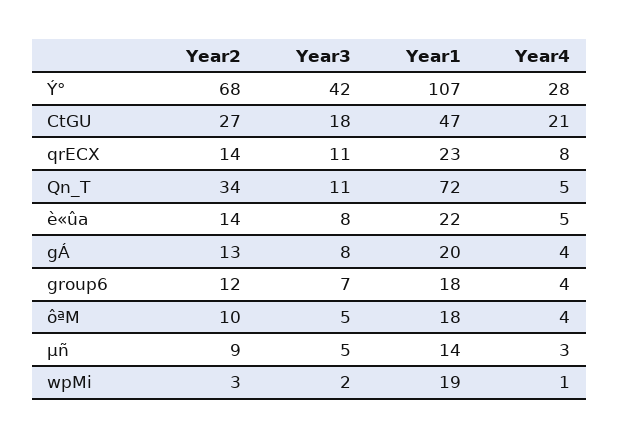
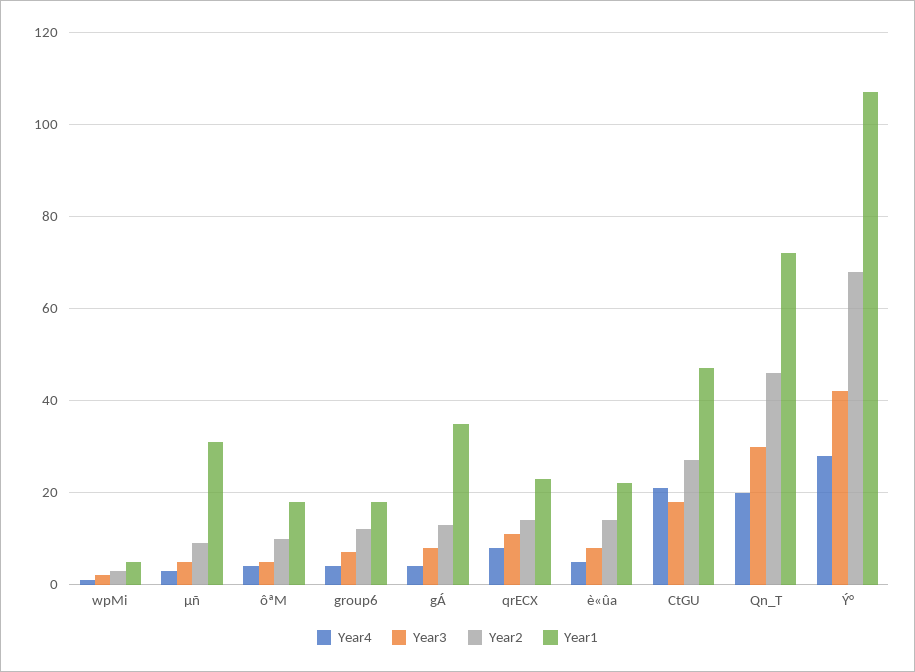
Year2, Qn_T: 34 -> 45
Year3, Qn_T: 11 -> 30
Year4, Qn_T: 5 -> 20
Year1, gÁ: 20 -> 35
Year1, µñ: 14 -> 30
Year1, wpMi: 19 -> 5

